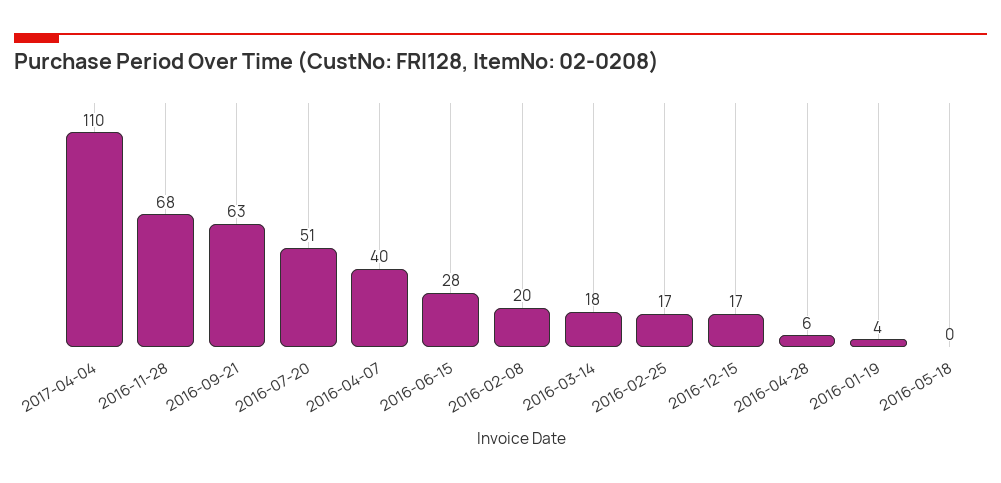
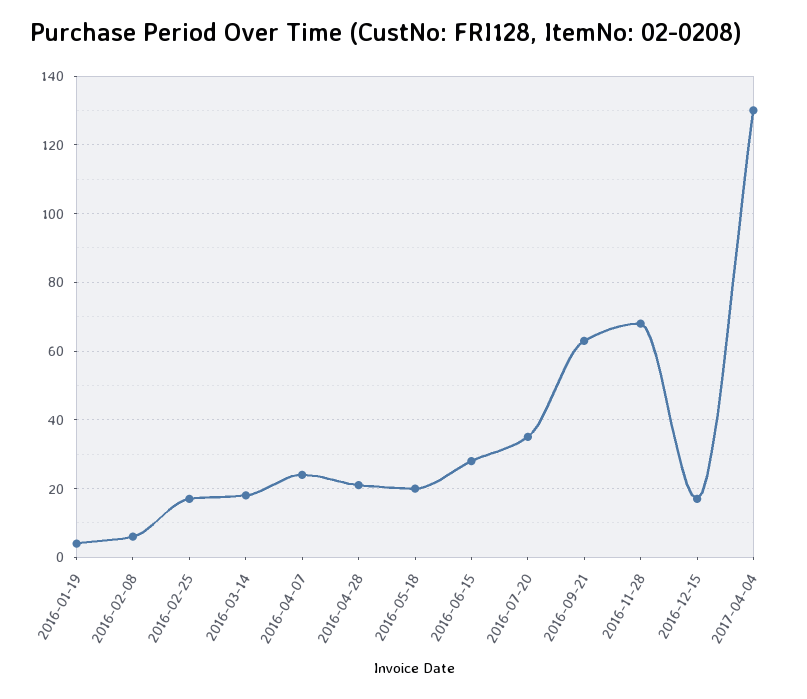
2017-04-04: 110 -> 130
2016-07-20: 51 -> 35
2016-04-07: 40 -> 25
2016-02-08: 20 -> 5
2016-04-28: 6 -> 20
2016-05-18: 0 -> 20

